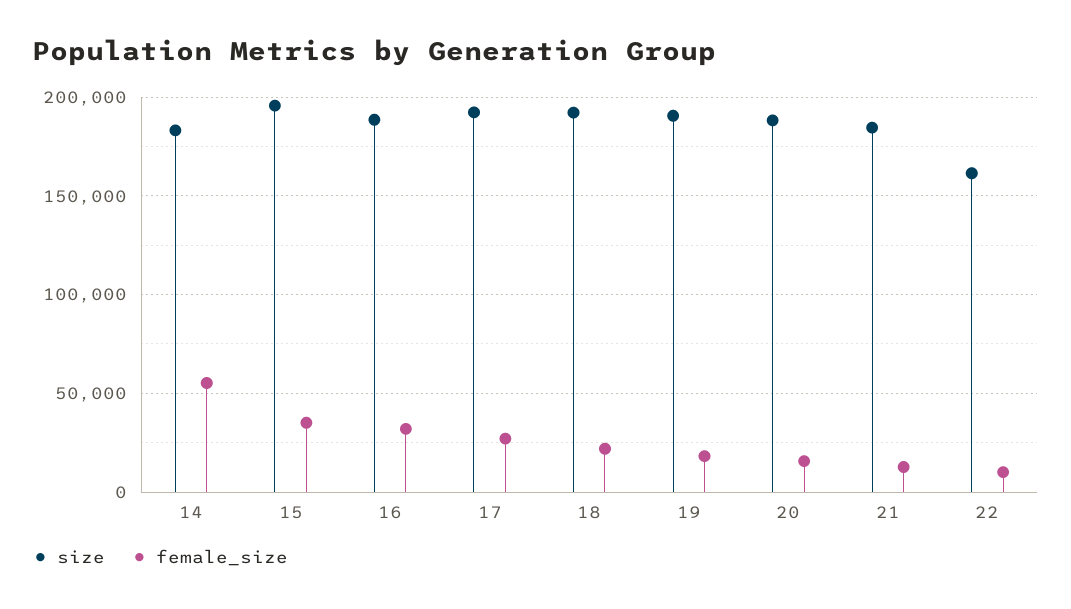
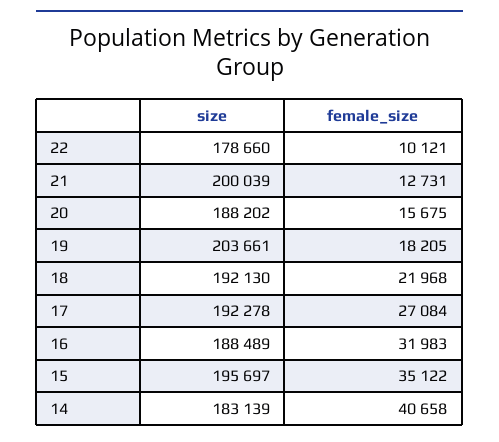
female_size, 14: 55000 -> 40658
size, 19: 190000 -> 203661
size, 21: 185000 -> 200039
size, 22: 160000 -> 178660

